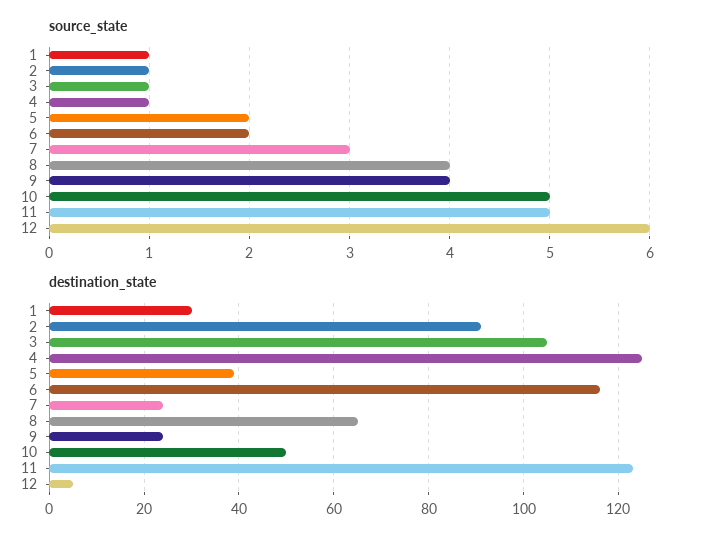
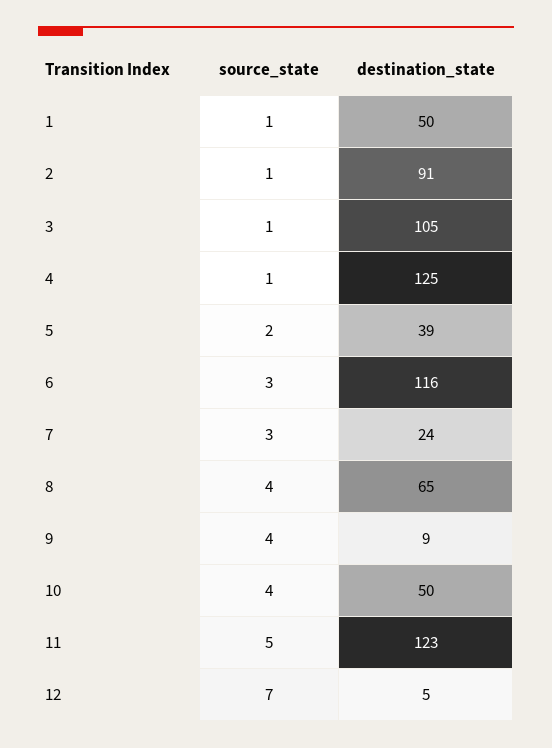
source_state, 6: 2 -> 3
source_state, 10: 5 -> 4
source_state, 12: 6 -> 7
destination_state, 1: 30 -> 50
destination_state, 9: 25 -> 9

